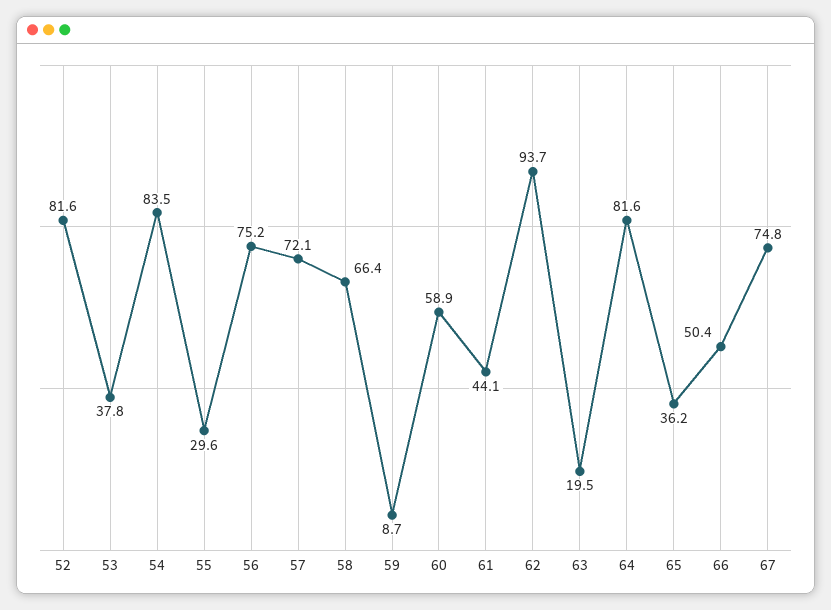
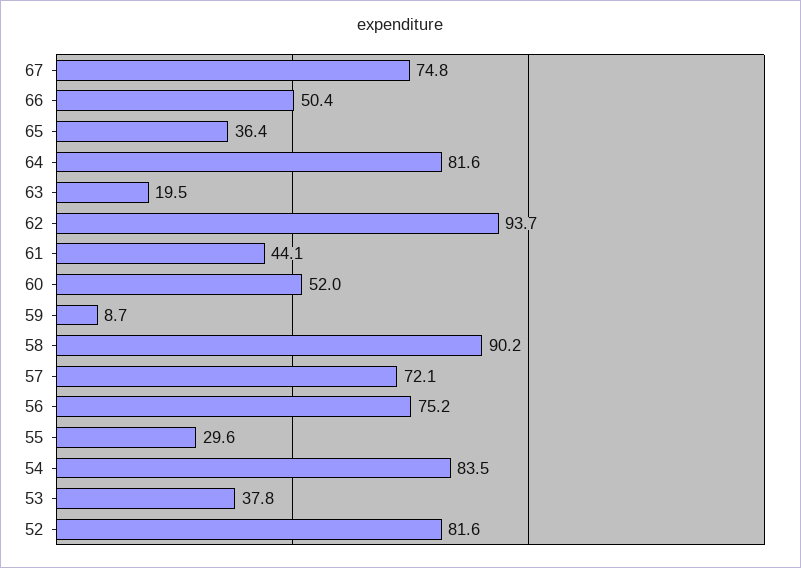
58: 66.4 -> 90.2
60: 58.9 -> 52
65: 36.2 -> 36.4

